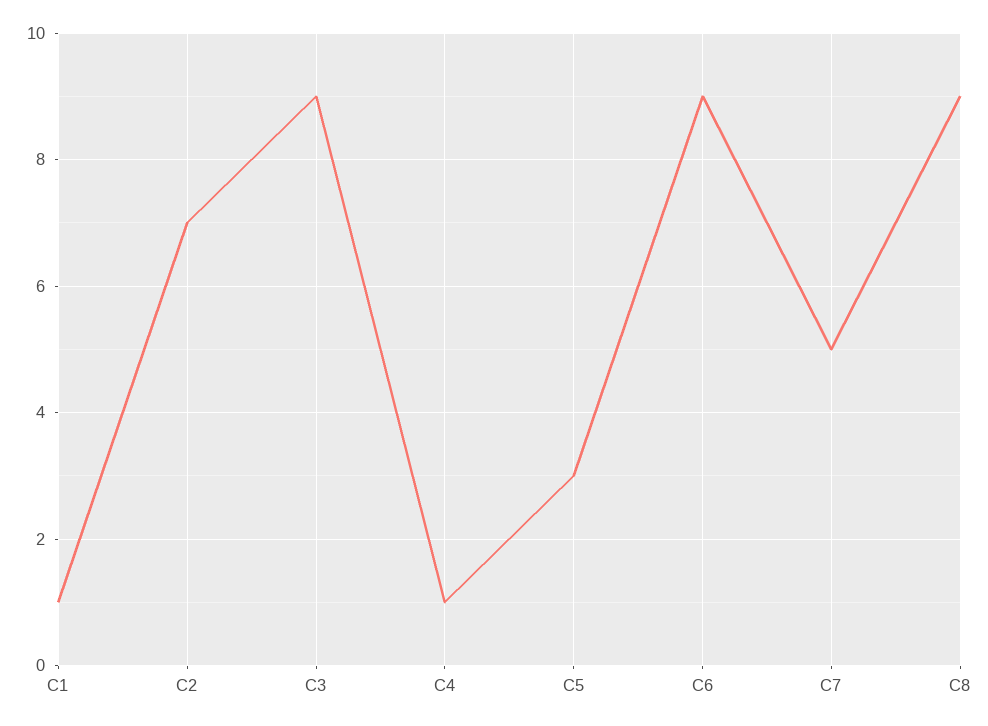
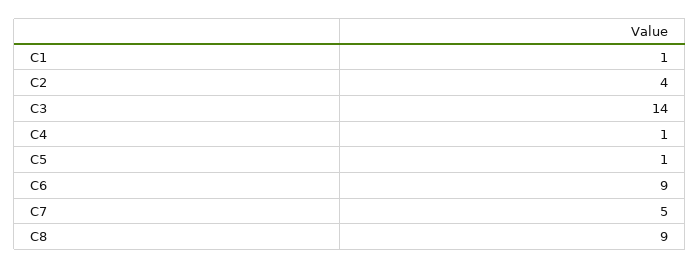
C2: 7 -> 4
C3: 9 -> 14
C5: 3 -> 1

